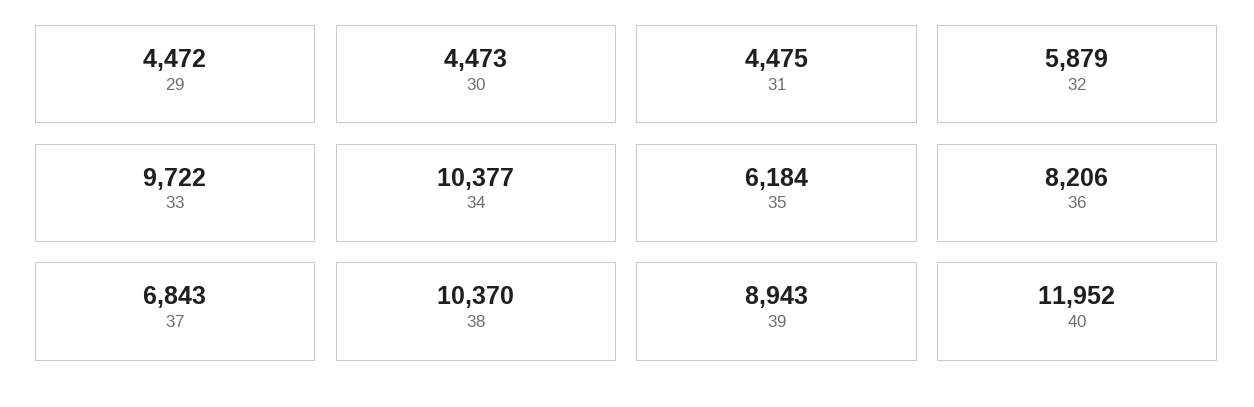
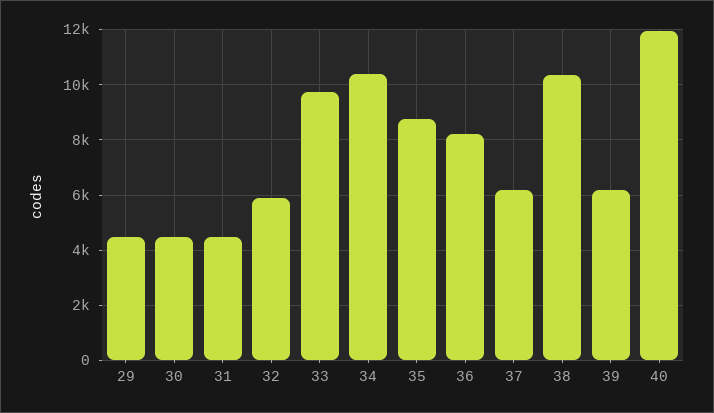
35: 6184 -> 8750
37: 6843 -> 6250
39: 8943 -> 6250

